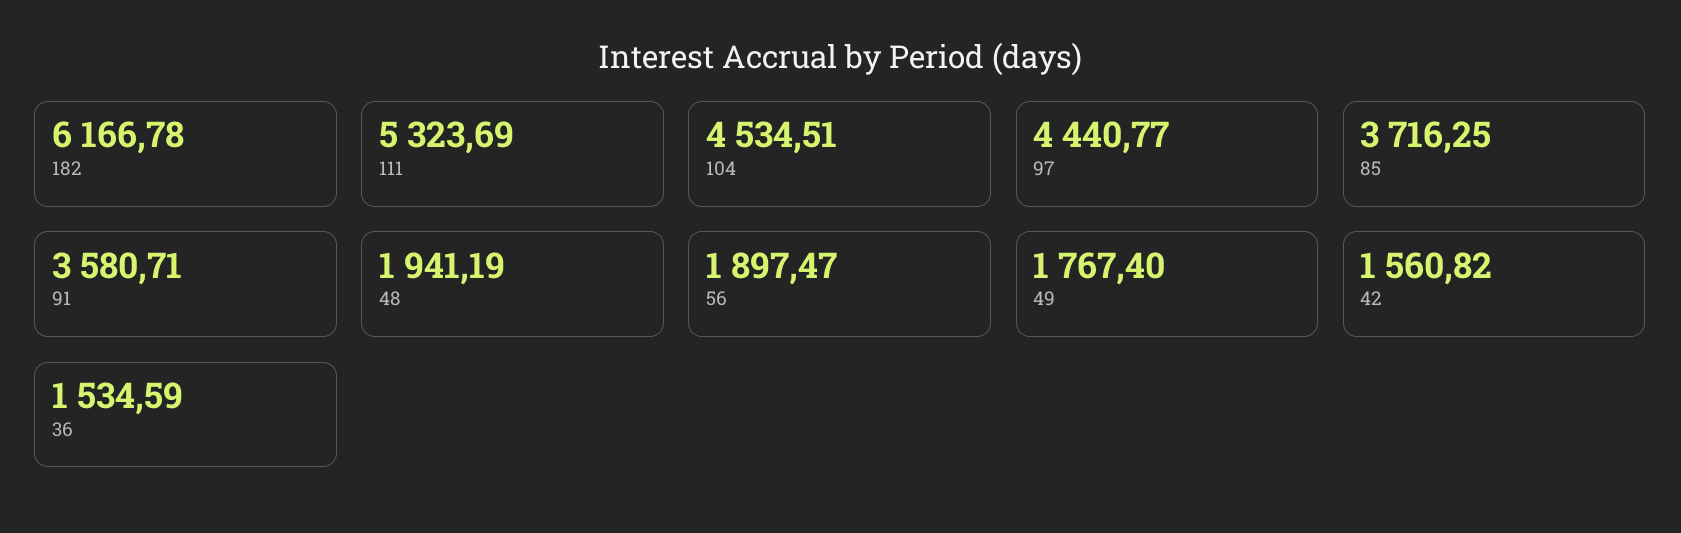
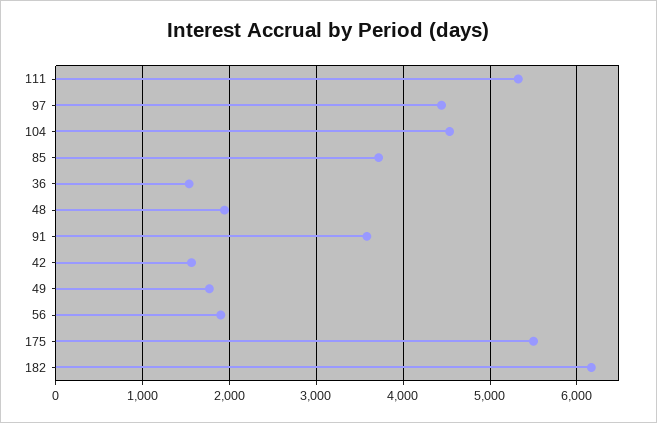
175: none -> 5500

